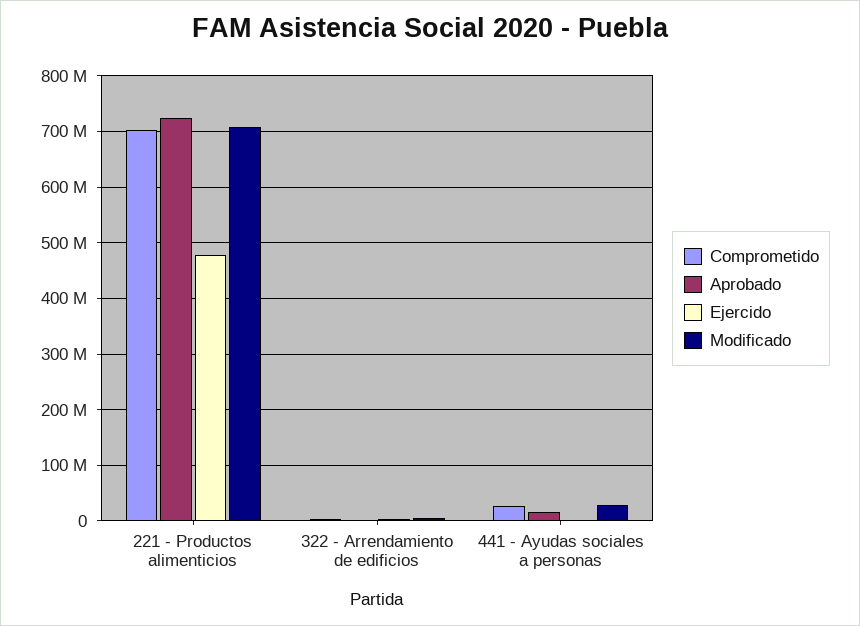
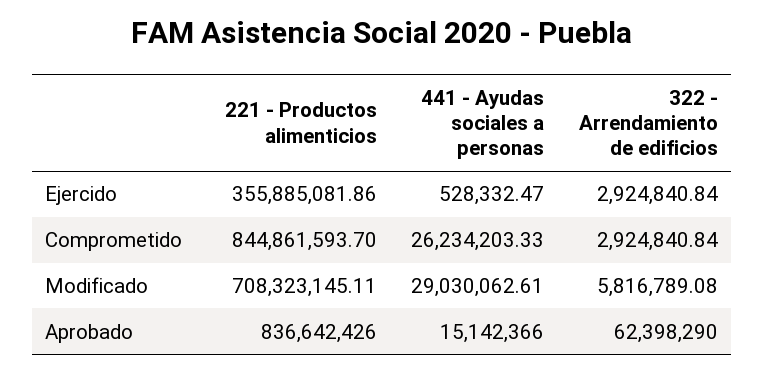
Comprometido, 221 - Productos alimenticios: 700000000 -> 844861593.7
Aprobado, 221 - Productos alimenticios: 720000000 -> 836642426
Ejercido, 221 - Productos alimenticios: 480000000 -> 355885081.86
Aprobado, 322 - Arrendamiento de edificios: 0 -> 62398290

